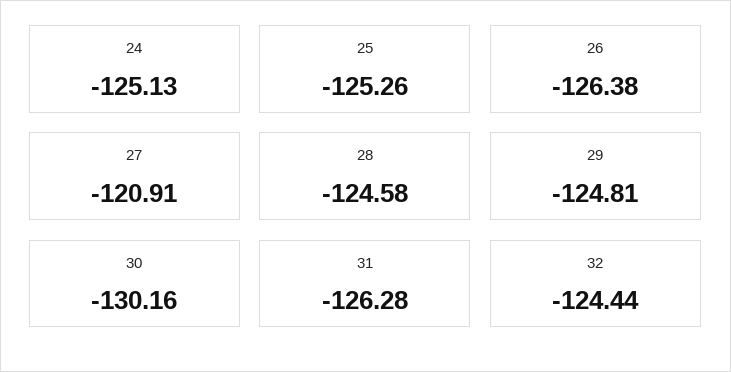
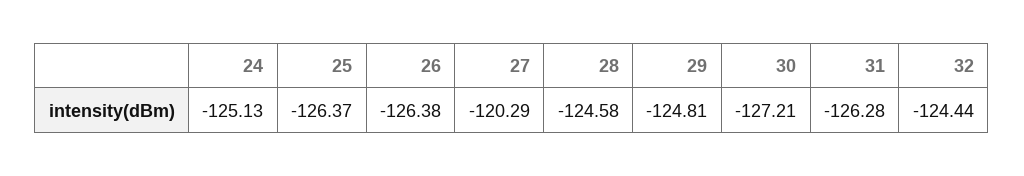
25: -125.26 -> -126.37
27: -120.91 -> -120.29
30: -130.16 -> -127.21

